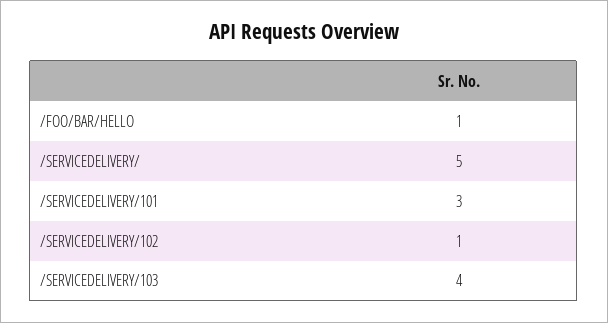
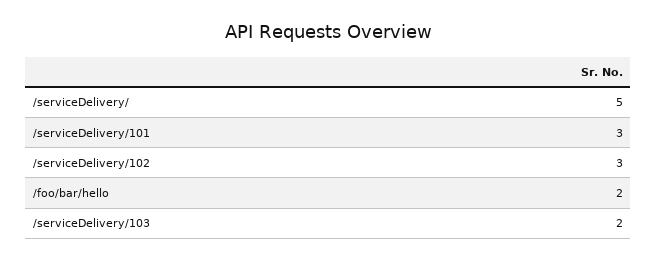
/FOO/BAR/HELLO: 1 -> 2
/SERVICEDELIVERY/102: 1 -> 3
/SERVICEDELIVERY/103: 4 -> 2

